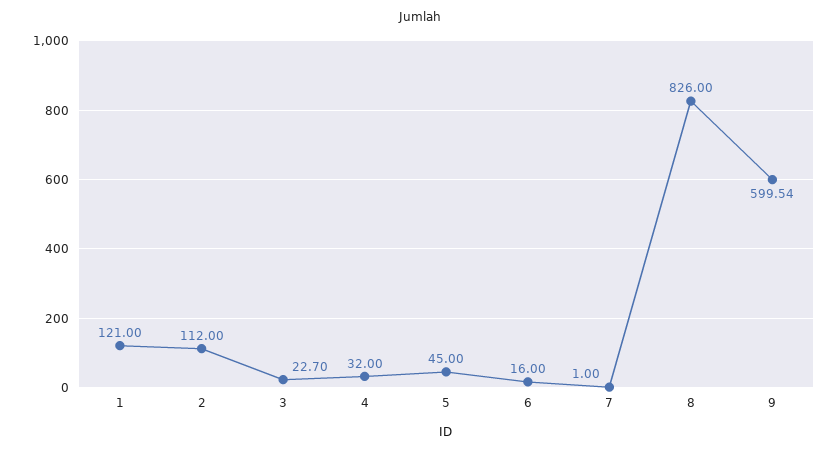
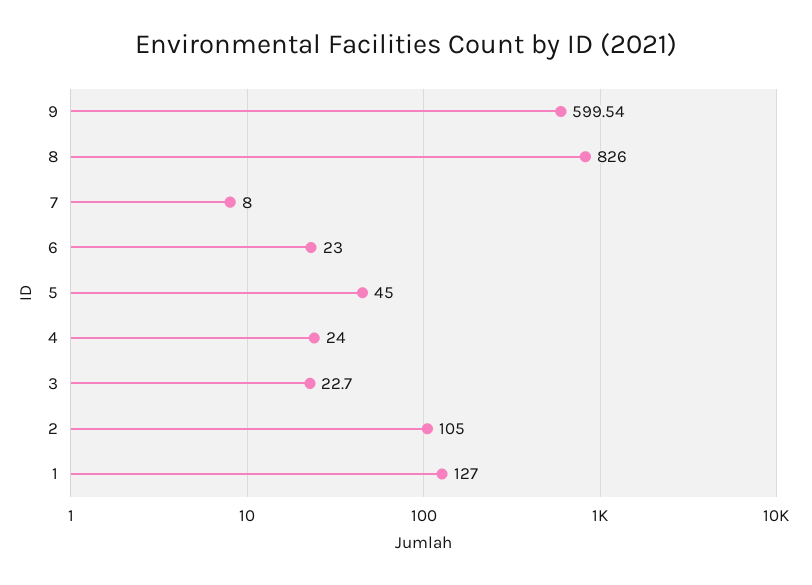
1: 121 -> 127
2: 112 -> 105
4: 32 -> 24
6: 16 -> 23
7: 1 -> 8

